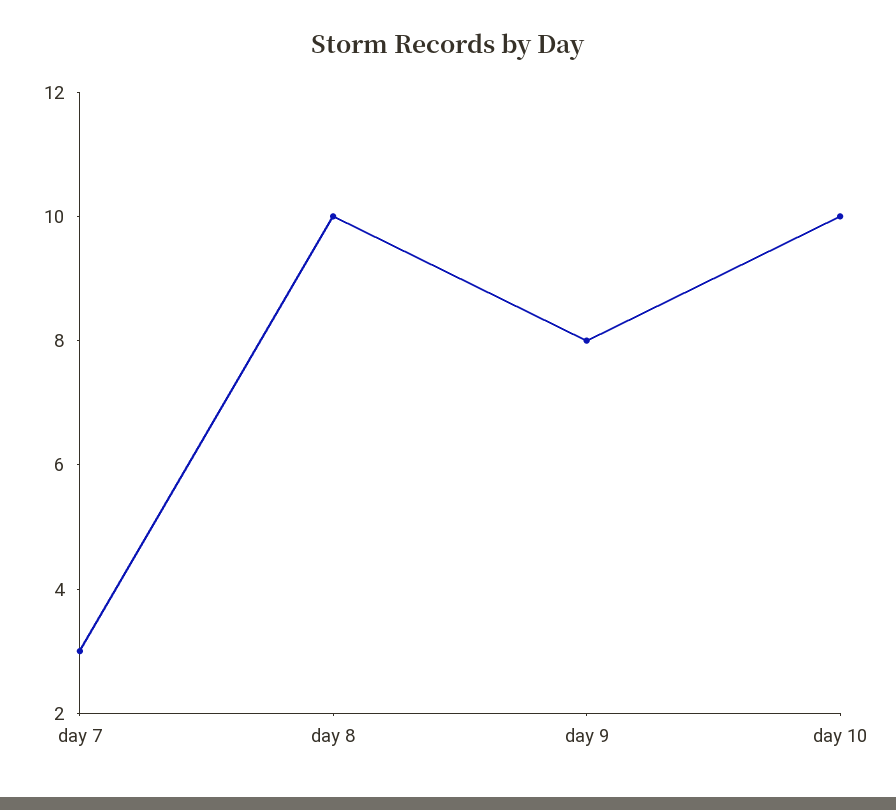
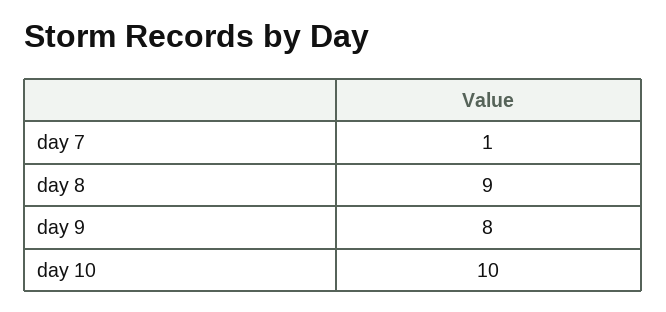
day 7: 3 -> 1
day 8: 10 -> 9

